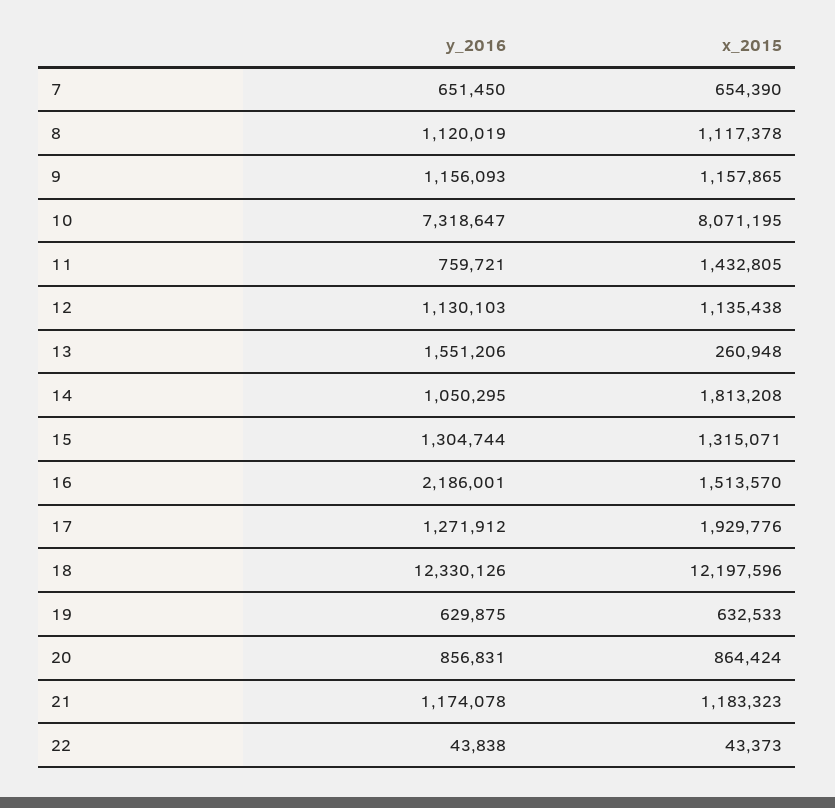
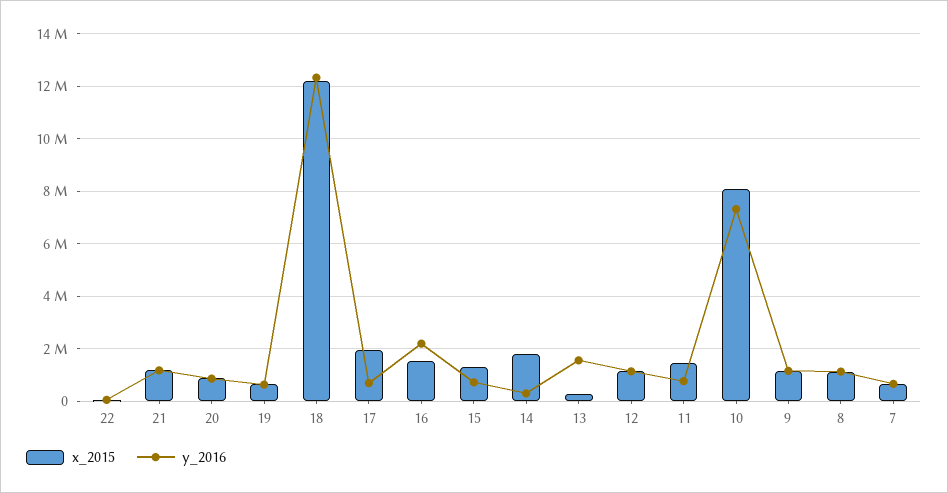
y_2016, 14: 1050295 -> 250000
y_2016, 15: 1304744 -> 750000
y_2016, 17: 1271912 -> 750000

